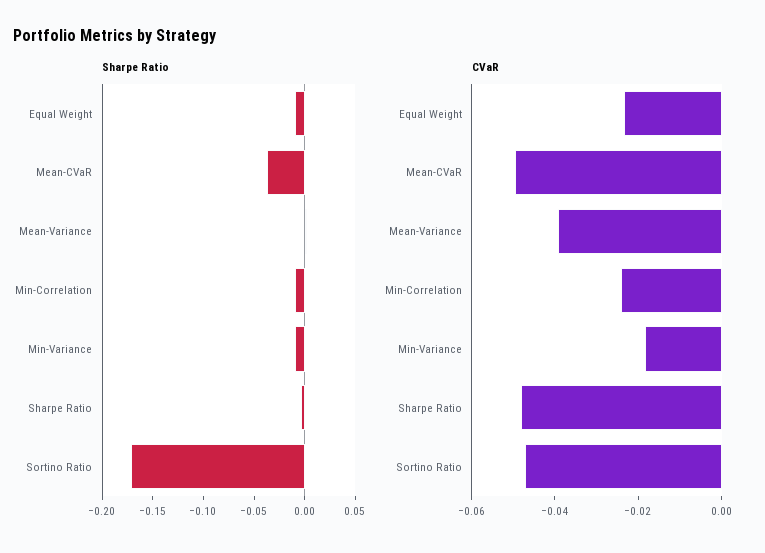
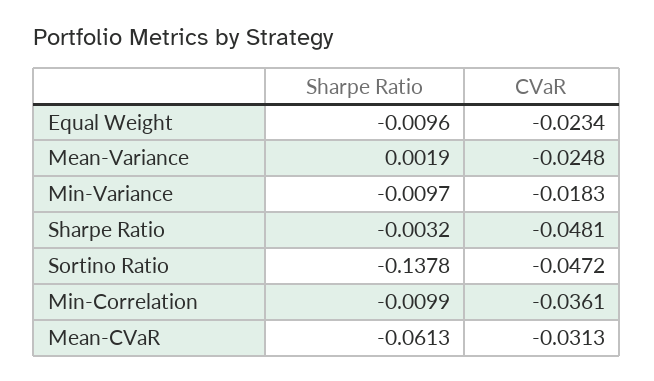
Sharpe Ratio, Mean-CVaR: -0.04 -> -0.0613
Sharpe Ratio, Sortino Ratio: -0.17 -> -0.1378
CVaR, Mean-CVaR: -0.05 -> -0.0313
CVaR, Mean-Variance: -0.04 -> -0.0248
CVaR, Min-Correlation: -0.025 -> -0.0361

